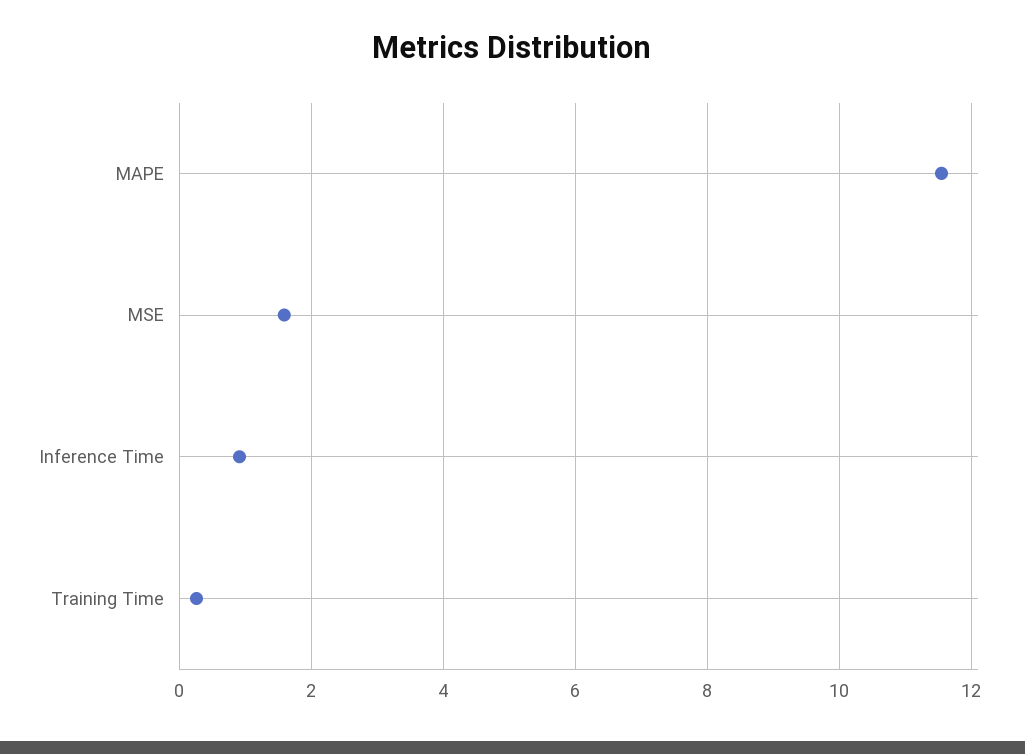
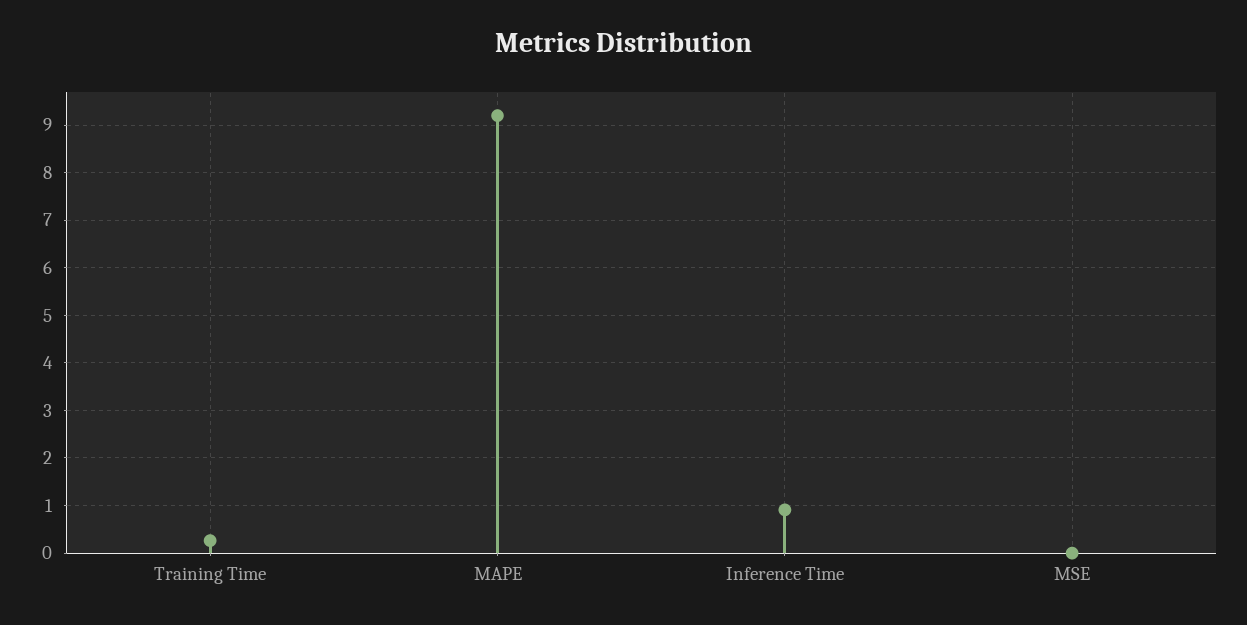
MAPE: 11.6 -> 9.2
MSE: 1.6 -> 0

